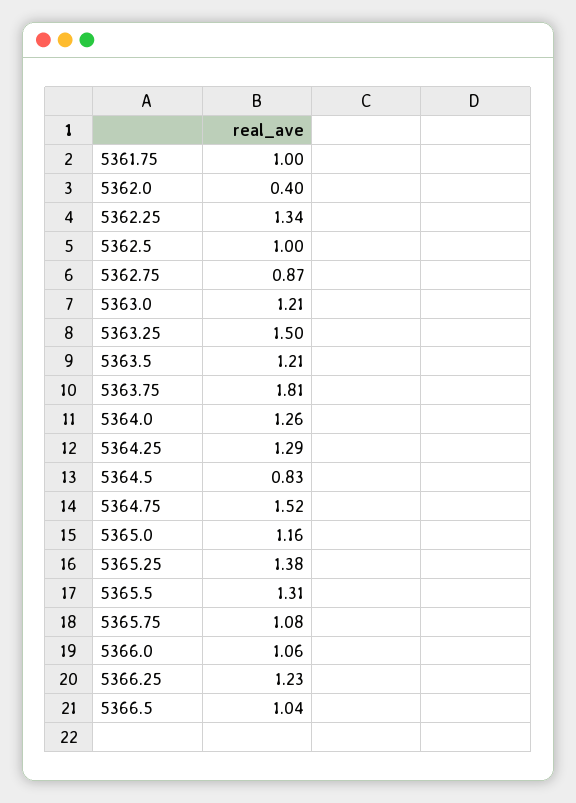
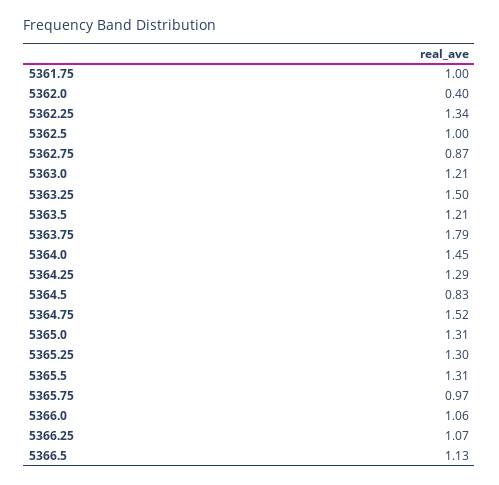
5363.75: 1.81 -> 1.79
5364.0: 1.26 -> 1.45
5365.0: 1.16 -> 1.31
5365.25: 1.38 -> 1.3
5365.75: 1.08 -> 0.97
5366.25: 1.23 -> 1.07
5366.5: 1.04 -> 1.13

